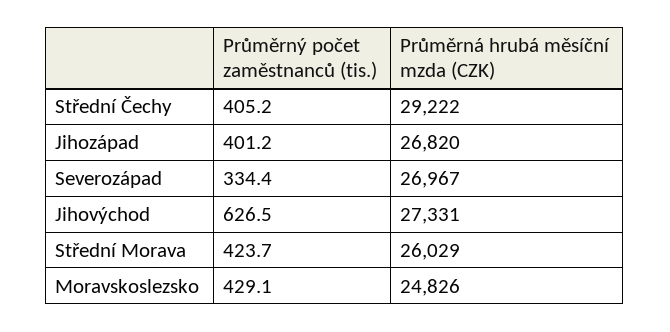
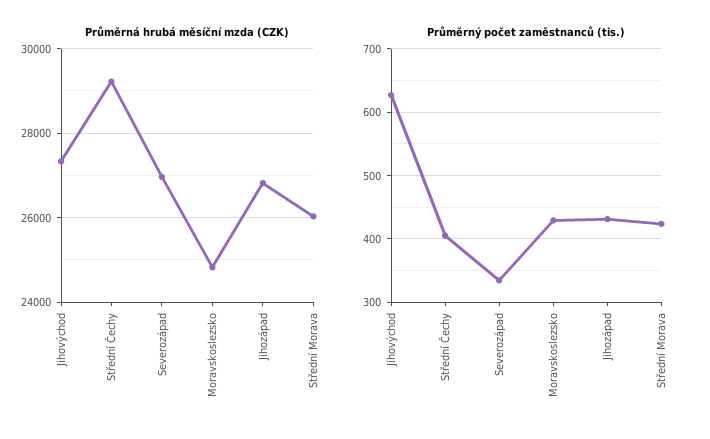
Průměrný počet zaměstnanců (tis.), Jihozápad: 401.2 -> 430

